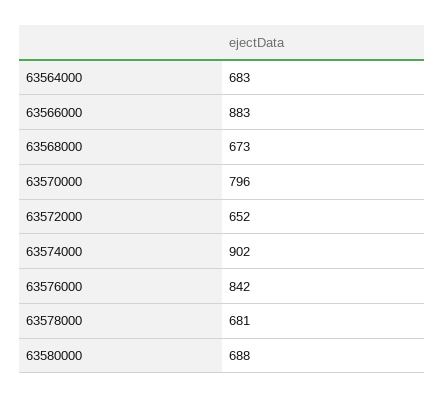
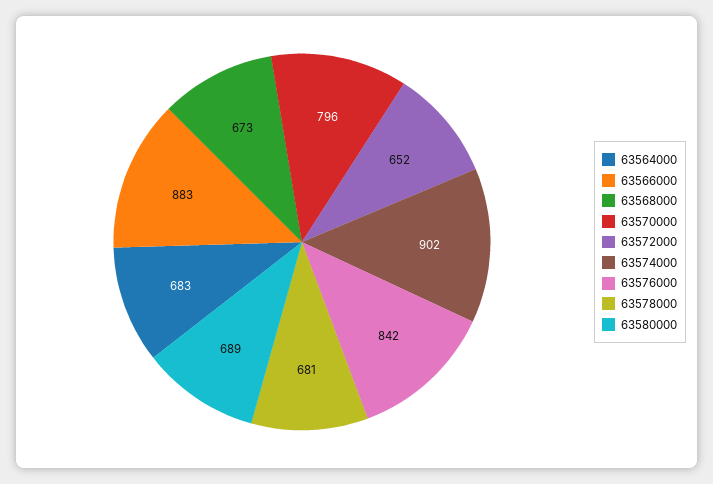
63580000: 688 -> 689

